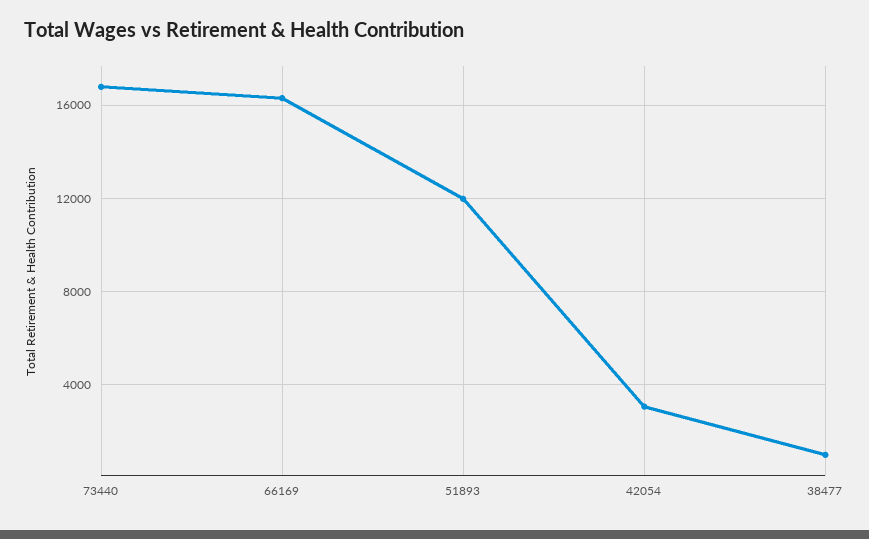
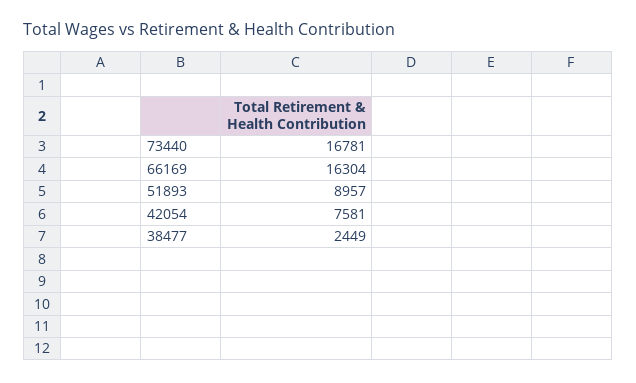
51893: 12000 -> 8957
42054: 3000 -> 7581
38477: 1000 -> 2449

